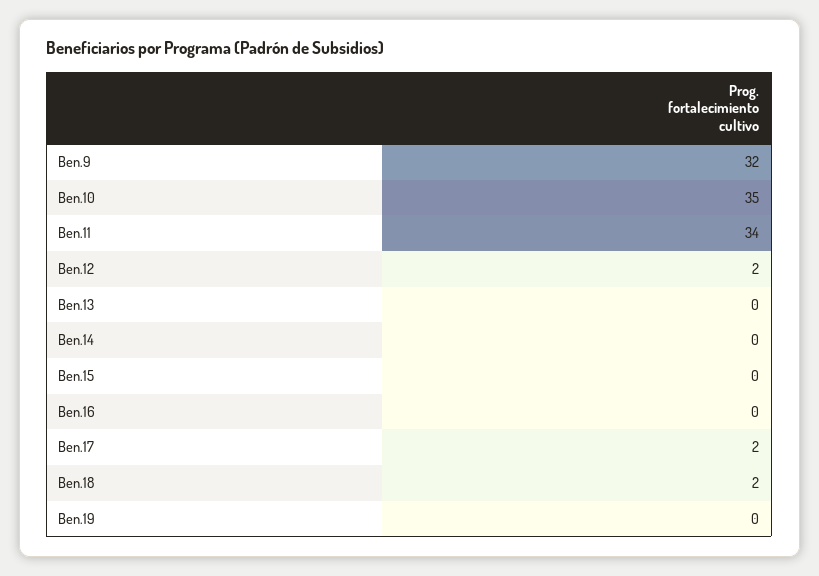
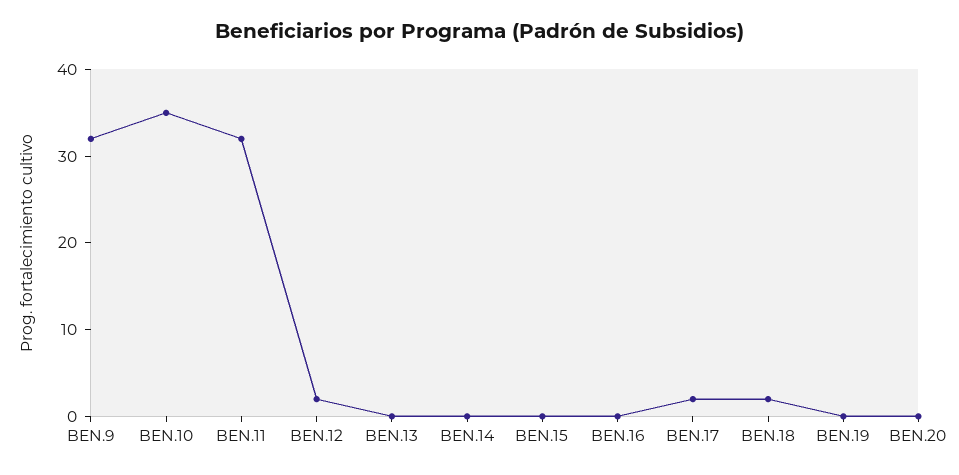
Ben.11: 34 -> 32
BEN.20: none -> 0

